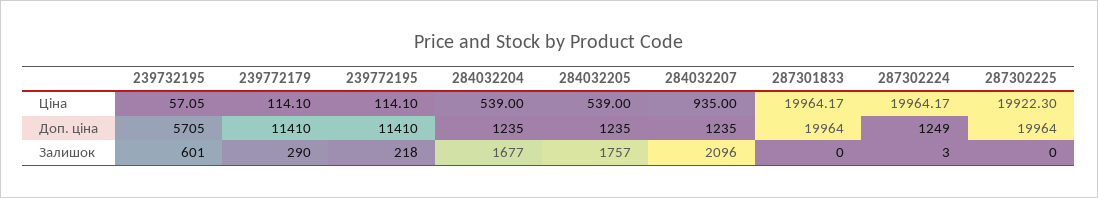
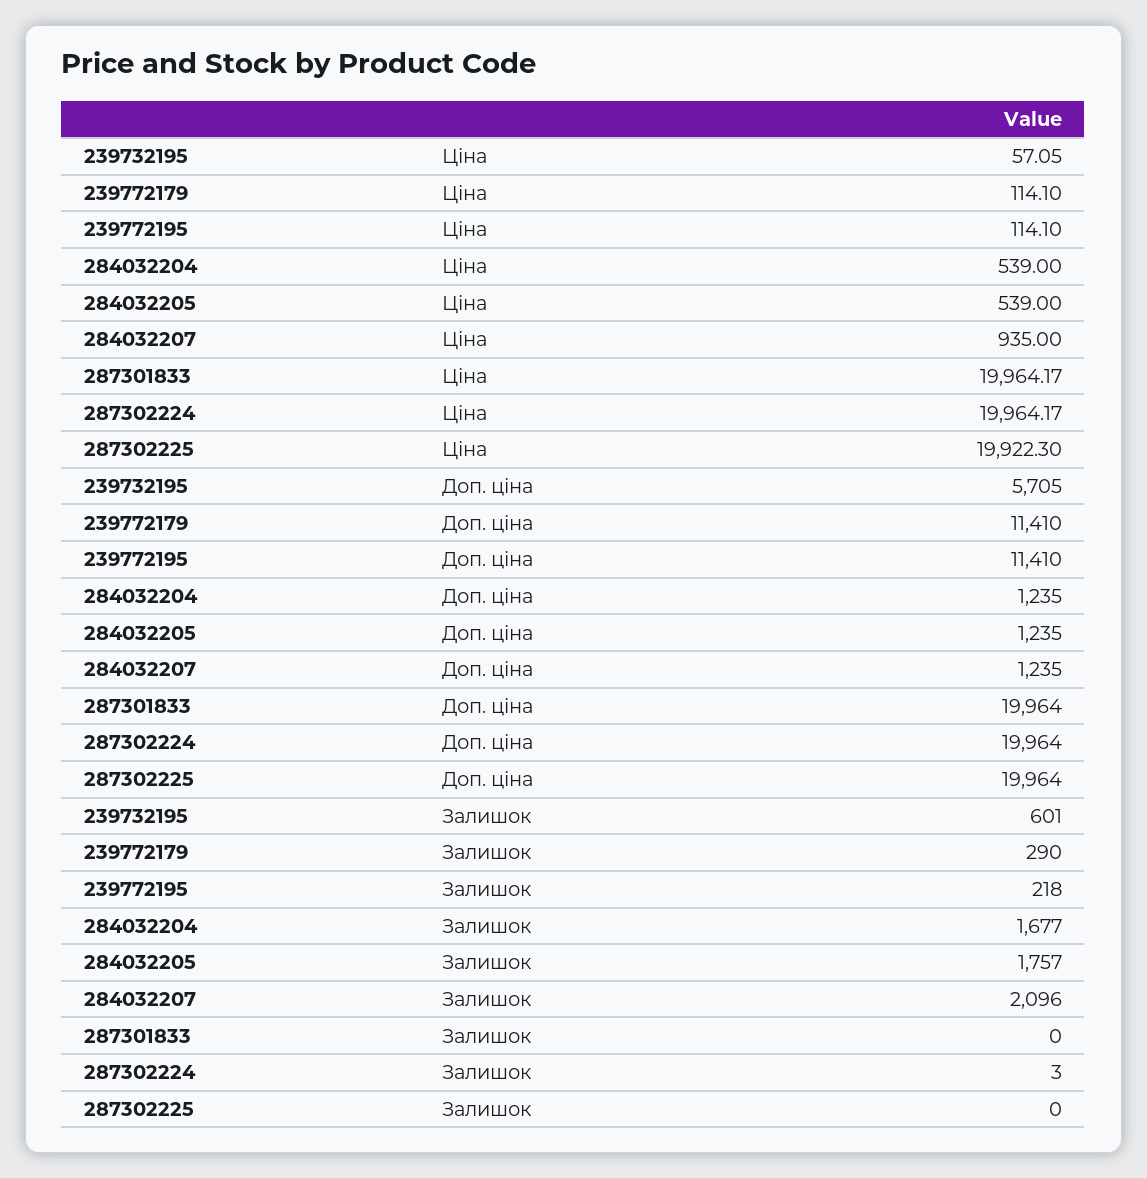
287302224, Доп. ціна: 1249 -> 19964

